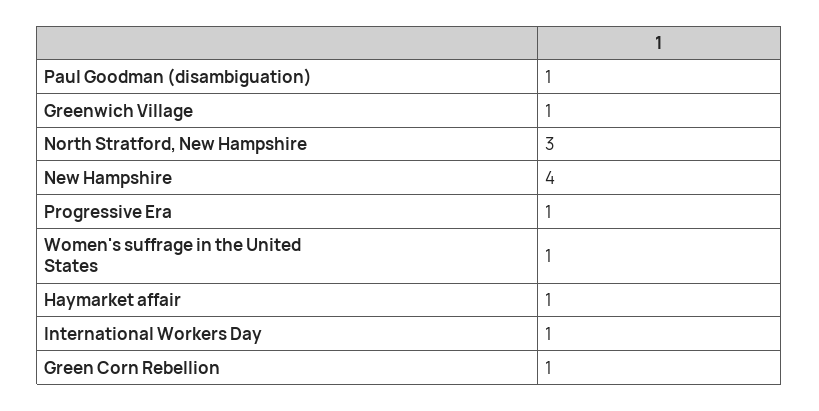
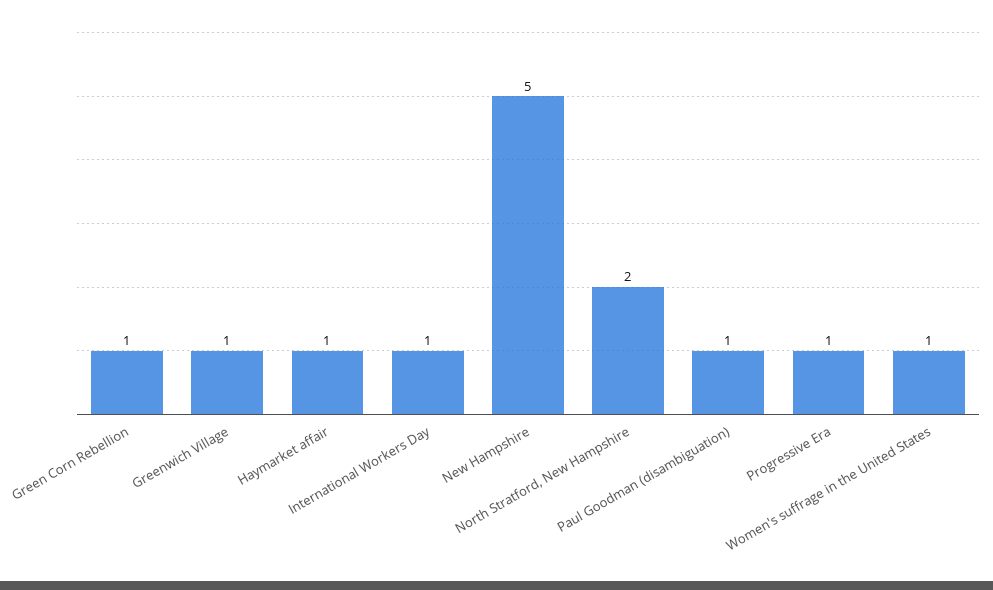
North Stratford, New Hampshire: 3 -> 2
New Hampshire: 4 -> 5

